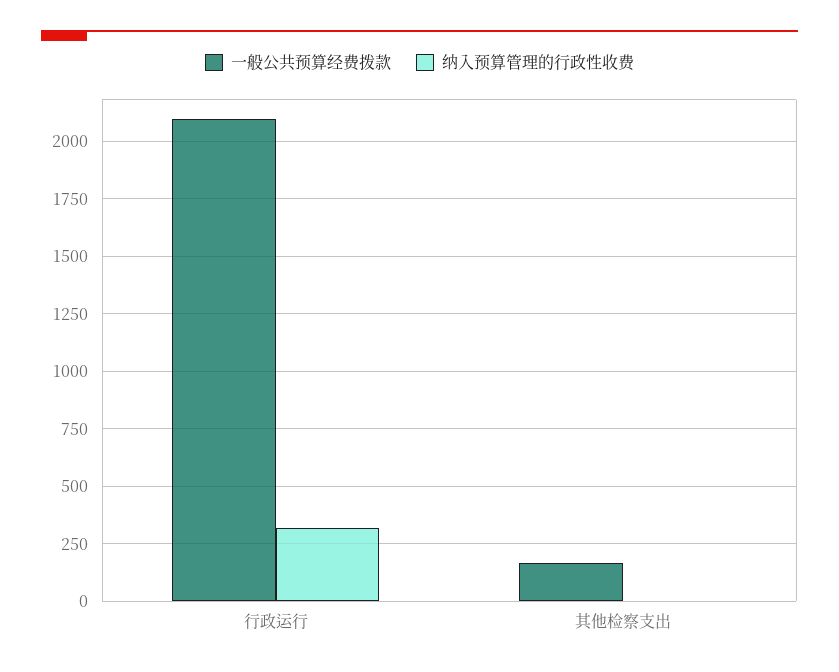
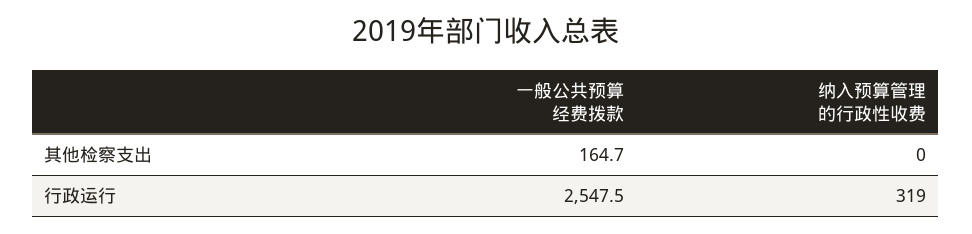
一般公共预算经费拨款, 行政运行: 2100 -> 2547.5

